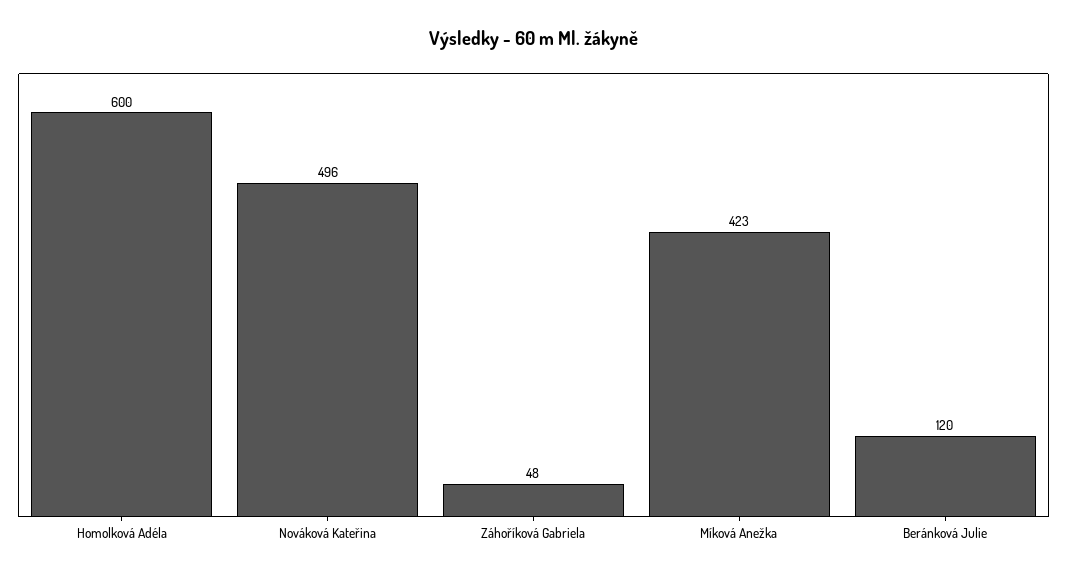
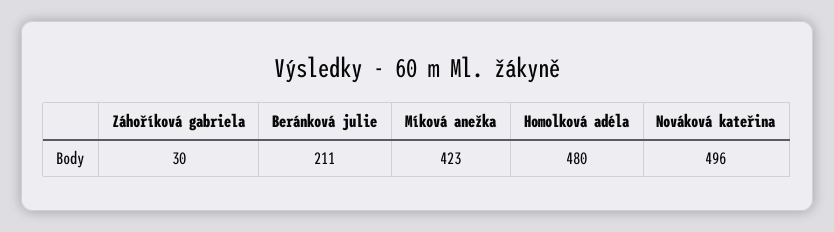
Homolková Adéla: 600 -> 480
Záhoříková Gabriela: 48 -> 30
Beránková Julie: 120 -> 211

